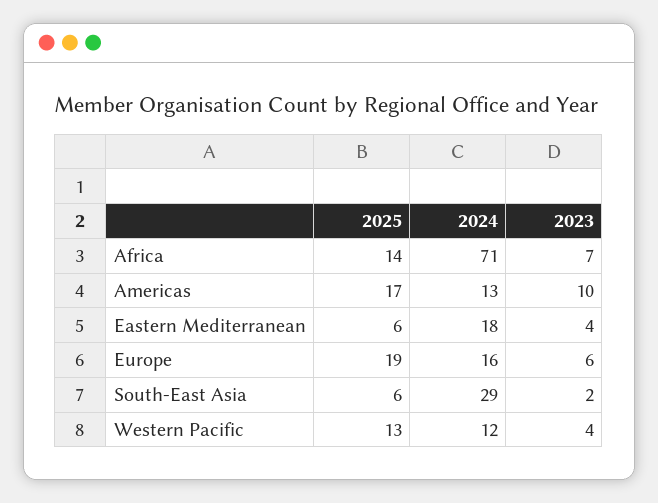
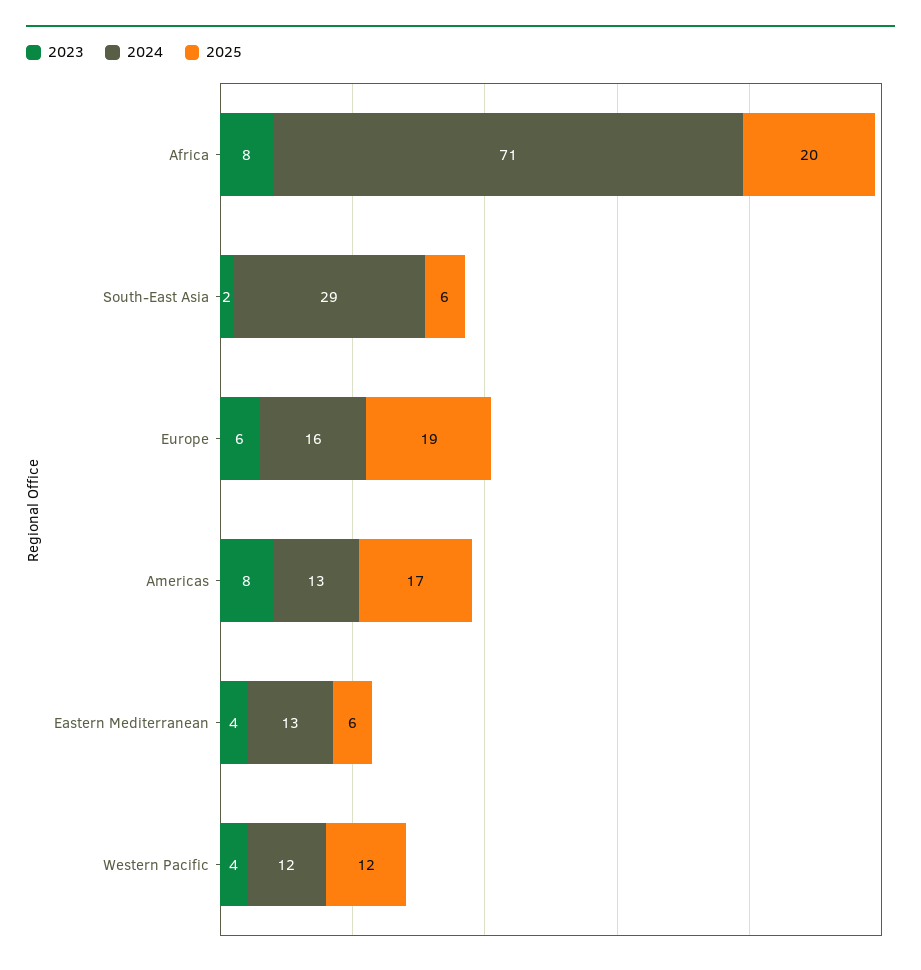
2025, Africa: 14 -> 20
2023, Africa: 7 -> 8
2023, Americas: 10 -> 8
2024, Eastern Mediterranean: 18 -> 13
2025, Western Pacific: 13 -> 12

